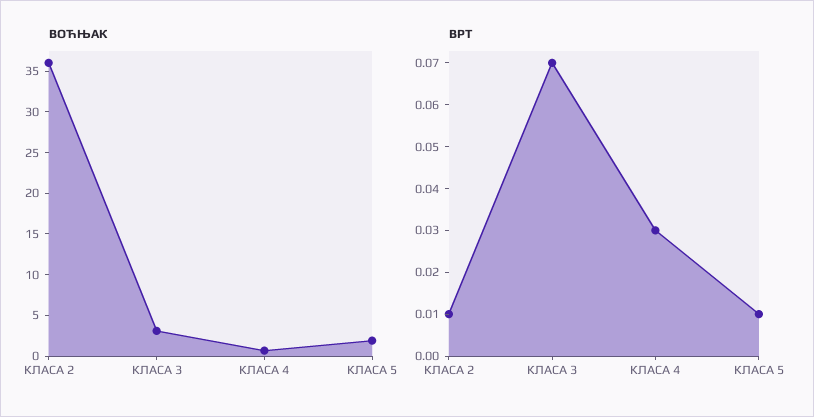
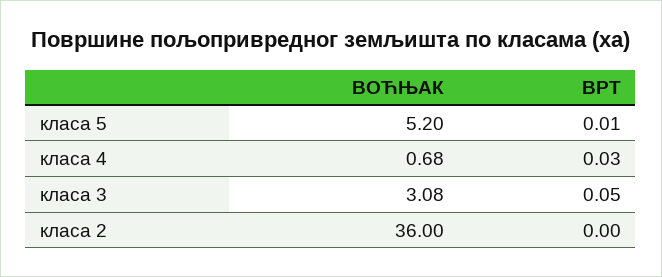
ВОЋЊАК, КЛАСА 5: 2 -> 5.2
ВРТ, КЛАСА 2: 0.01 -> 0
ВРТ, КЛАСА 3: 0.07 -> 0.05

